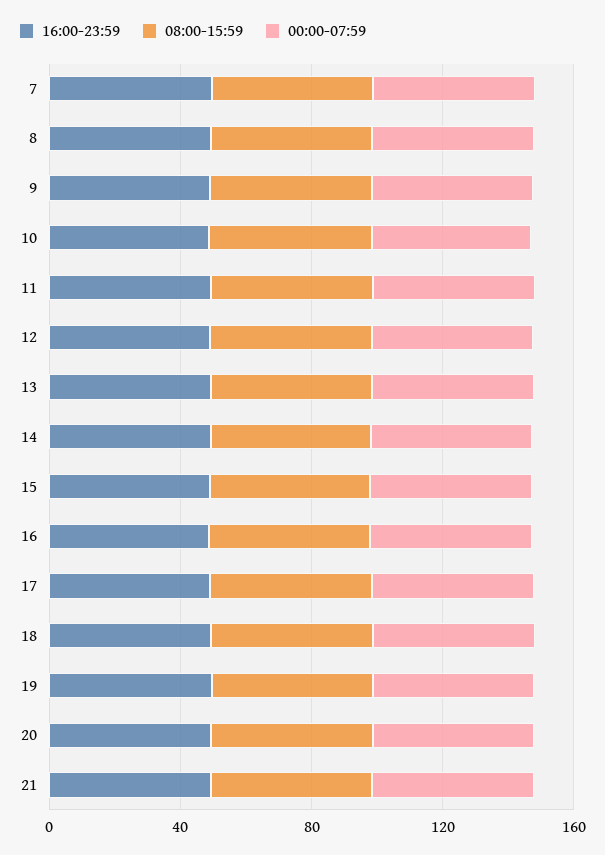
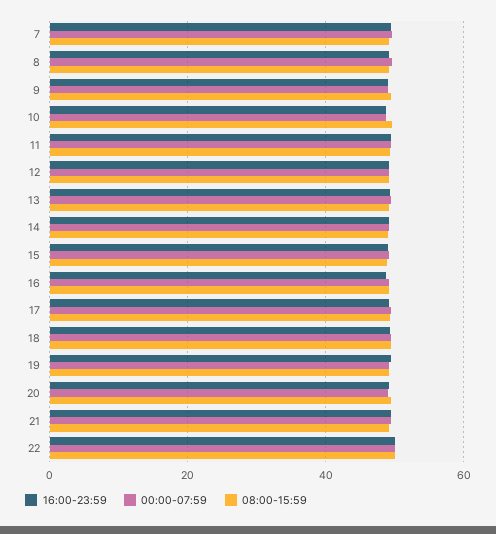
16:00-23:59, 22: none -> 50
00:00-07:59, 22: none -> 50
08:00-15:59, 22: none -> 50

